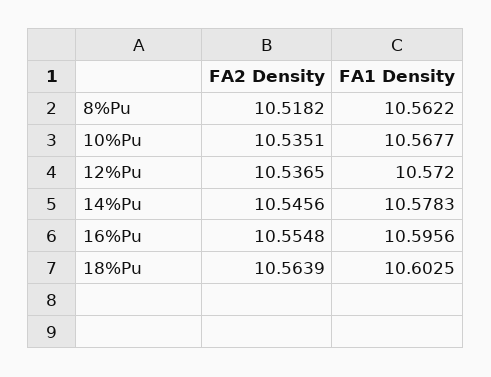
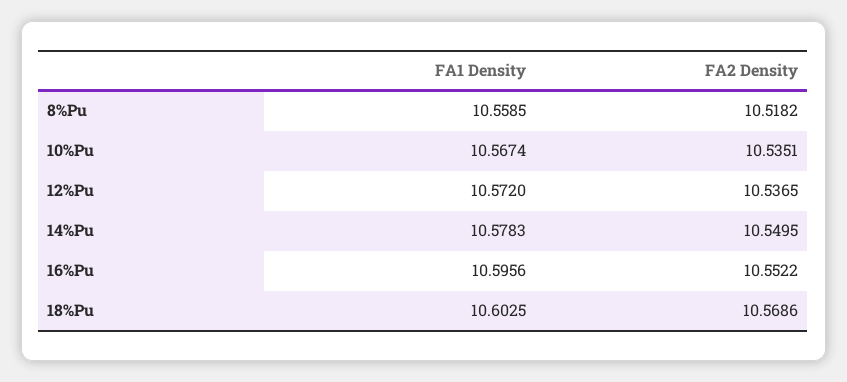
FA1 Density, 8%Pu: 10.5622 -> 10.5585
FA1 Density, 10%Pu: 10.5677 -> 10.5674
FA2 Density, 14%Pu: 10.5456 -> 10.5495
FA2 Density, 16%Pu: 10.5548 -> 10.5522
FA2 Density, 18%Pu: 10.5639 -> 10.5686

